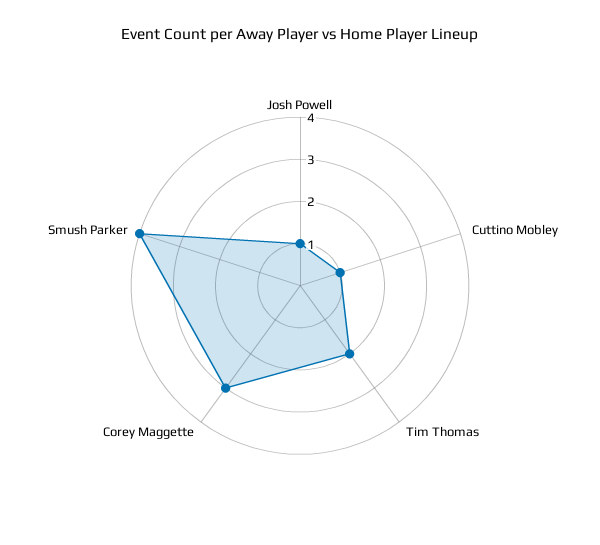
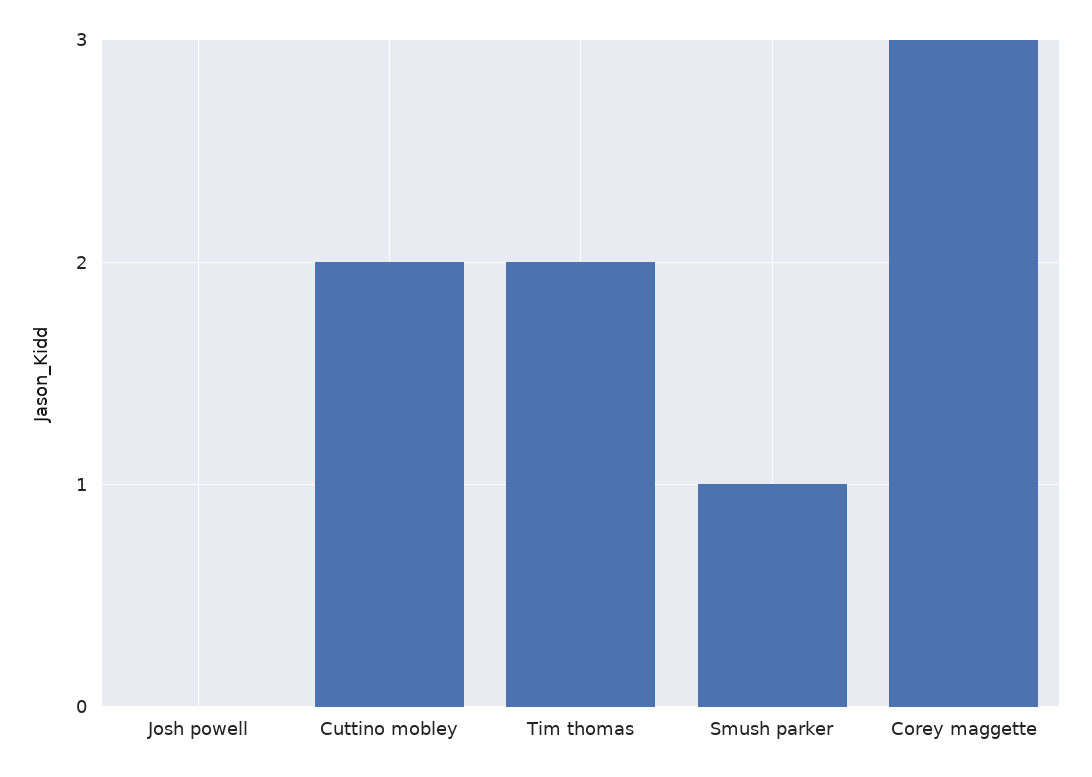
Josh Powell: 1 -> 0
Cuttino Mobley: 1 -> 2
Smush Parker: 4 -> 1

